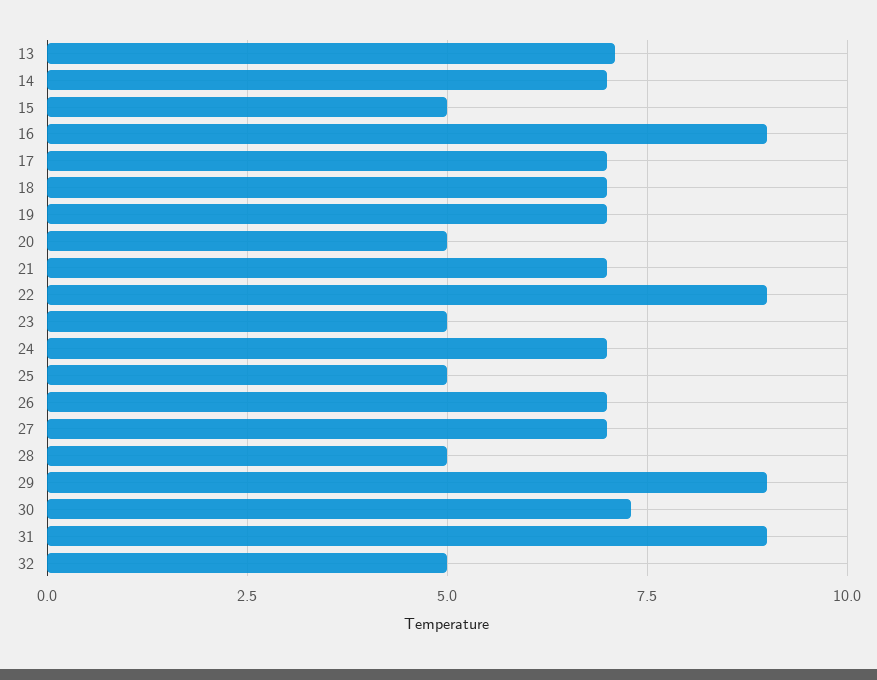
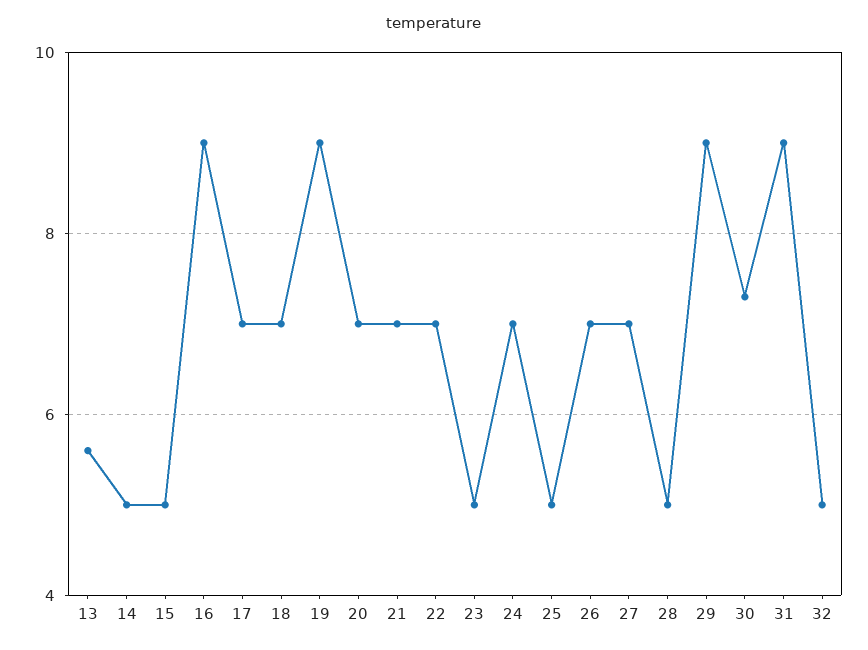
13: 7 -> 5.5
14: 7 -> 5
19: 7 -> 9
20: 5 -> 7
22: 9 -> 7

